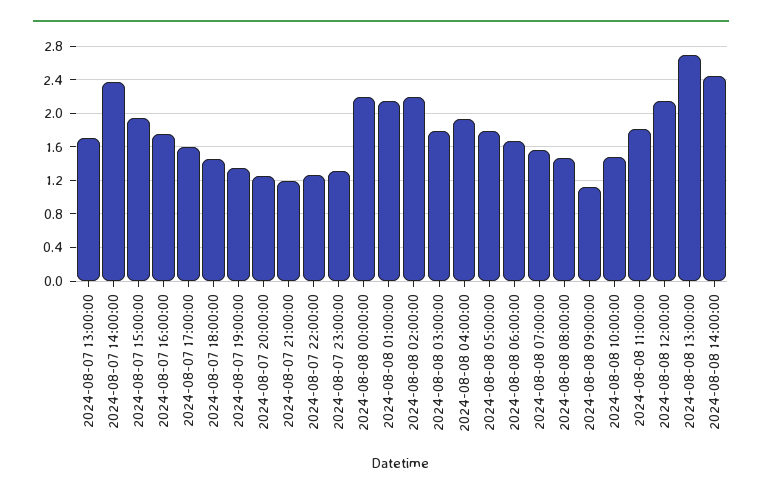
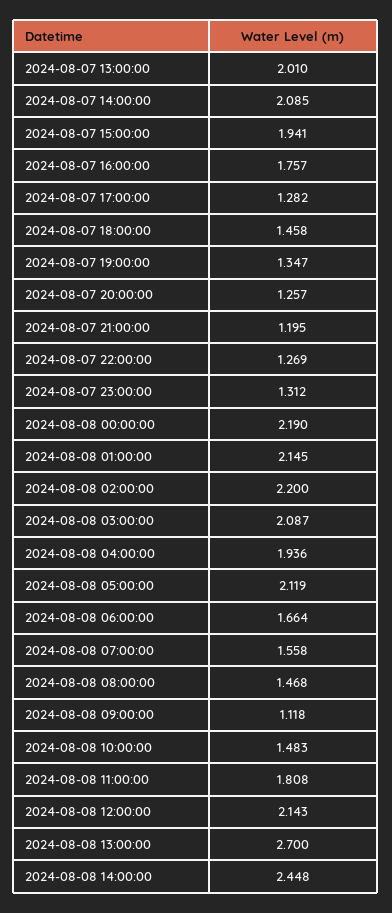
2024-08-07 13:00:00: 1.7 -> 2.01
2024-08-07 14:00:00: 2.4 -> 2.085
2024-08-07 17:00:00: 1.6 -> 1.282
2024-08-08 03:00:00: 1.8 -> 2.087
2024-08-08 05:00:00: 1.8 -> 2.119

